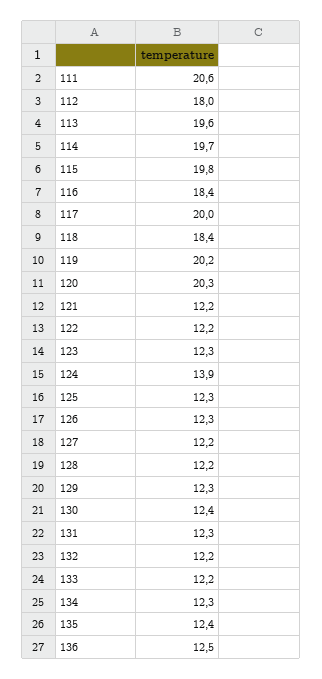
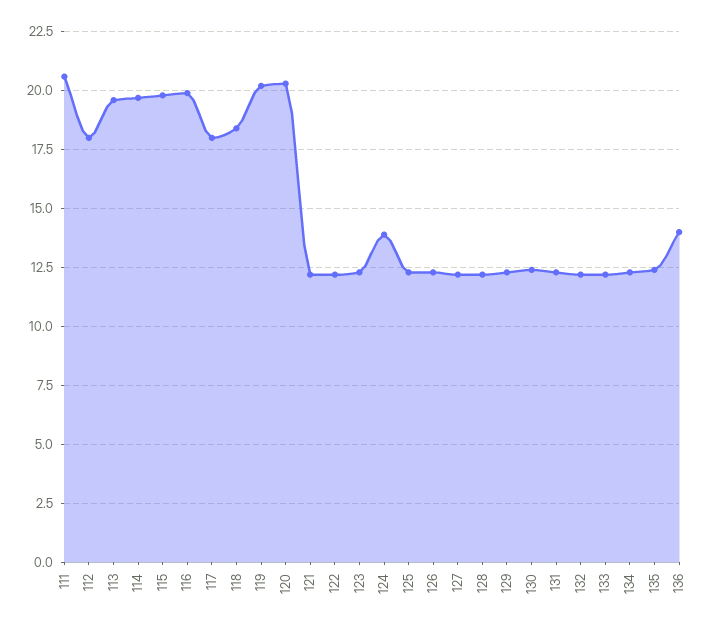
116: 18.4 -> 20
117: 20 -> 18
136: 12.5 -> 14

